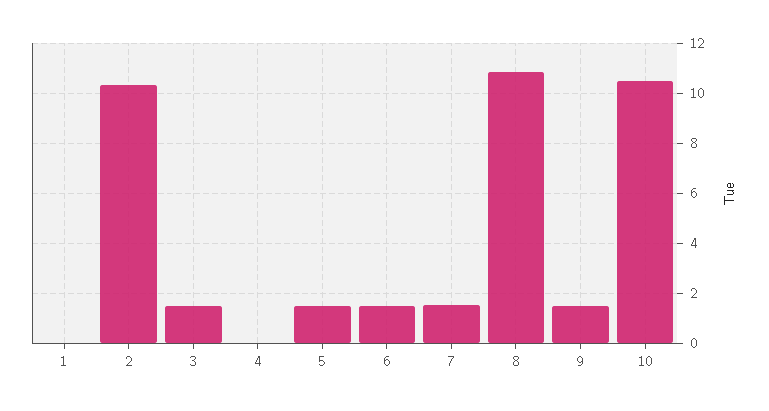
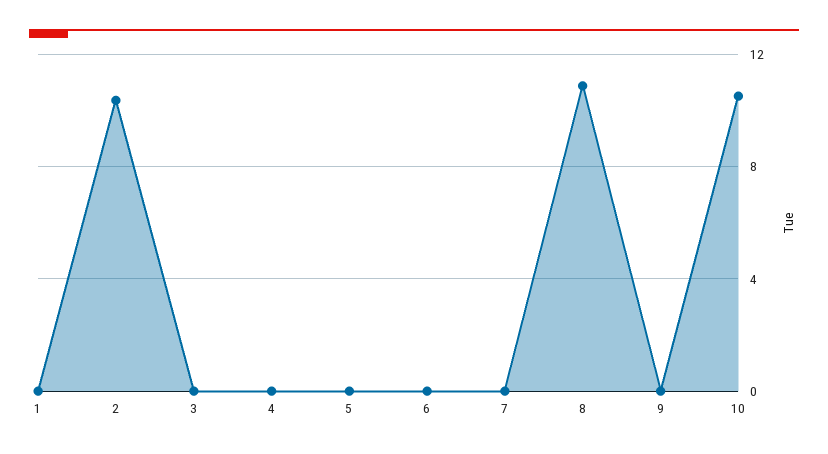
3: 1.5 -> 0
5: 1.5 -> 0
6: 1.5 -> 0
7: 1.5 -> 0
9: 1.5 -> 0

